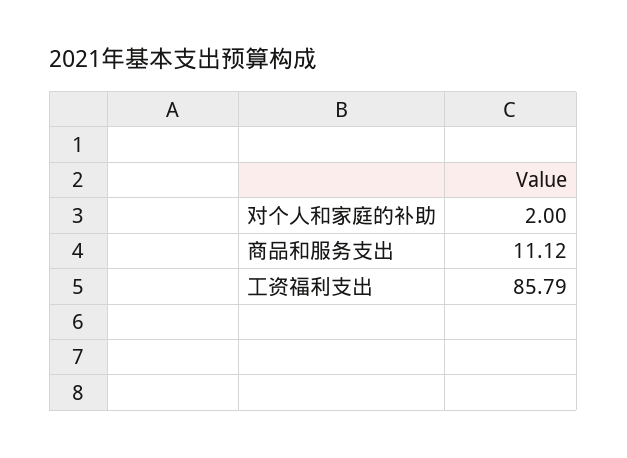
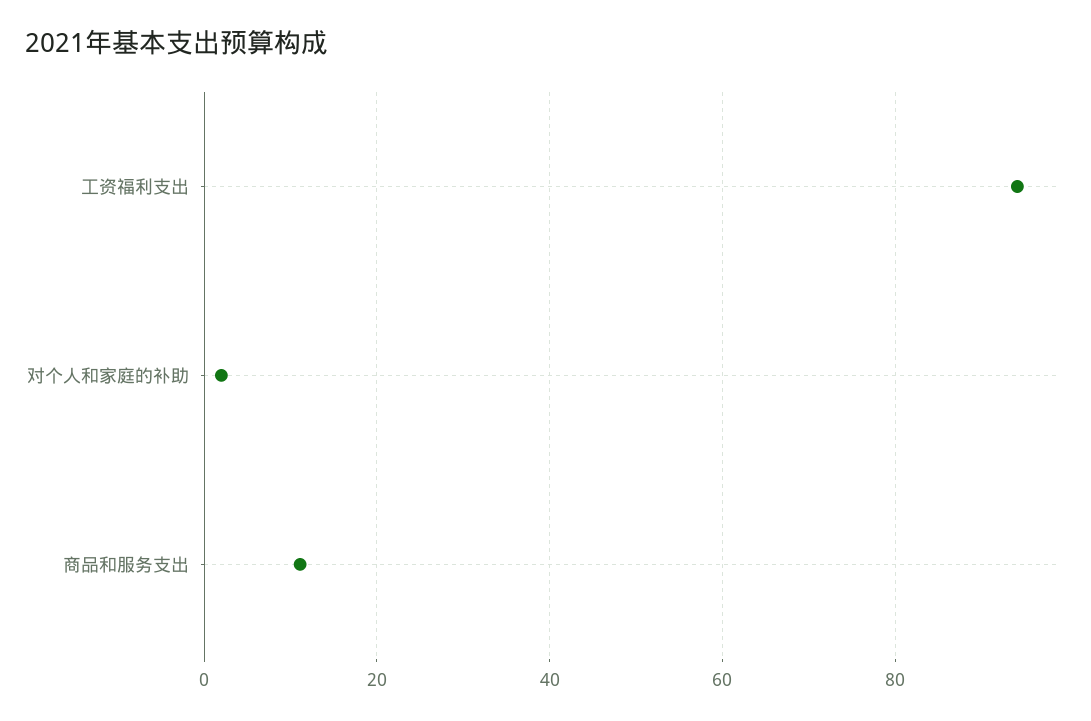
工资福利支出: 85.79 -> 94

